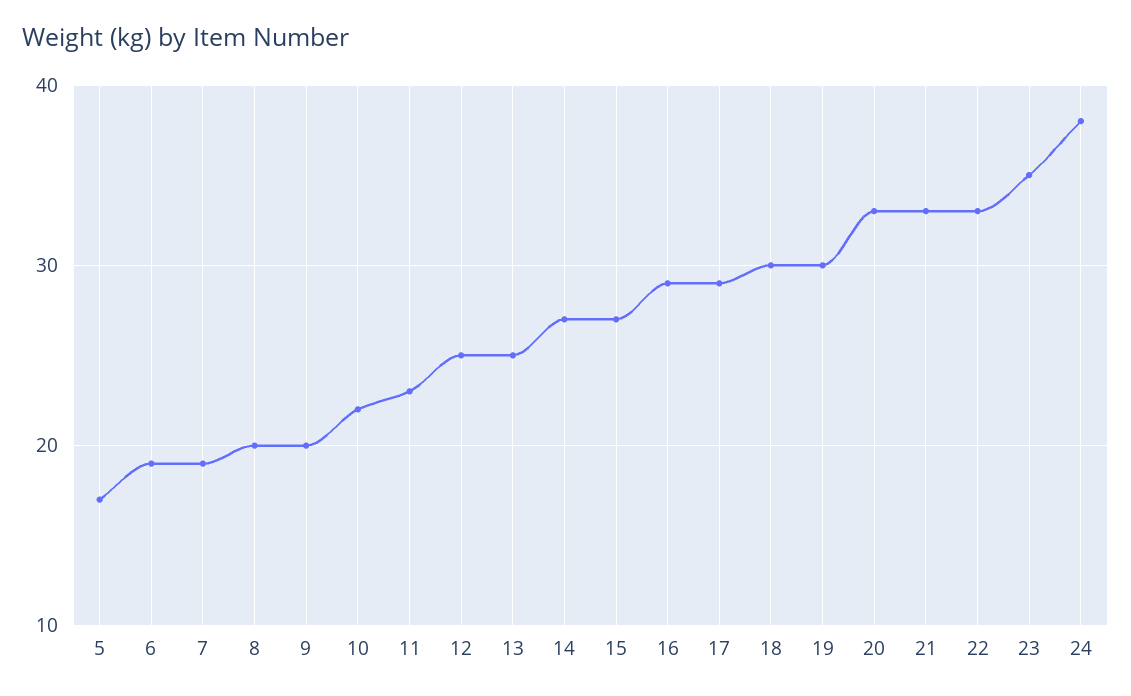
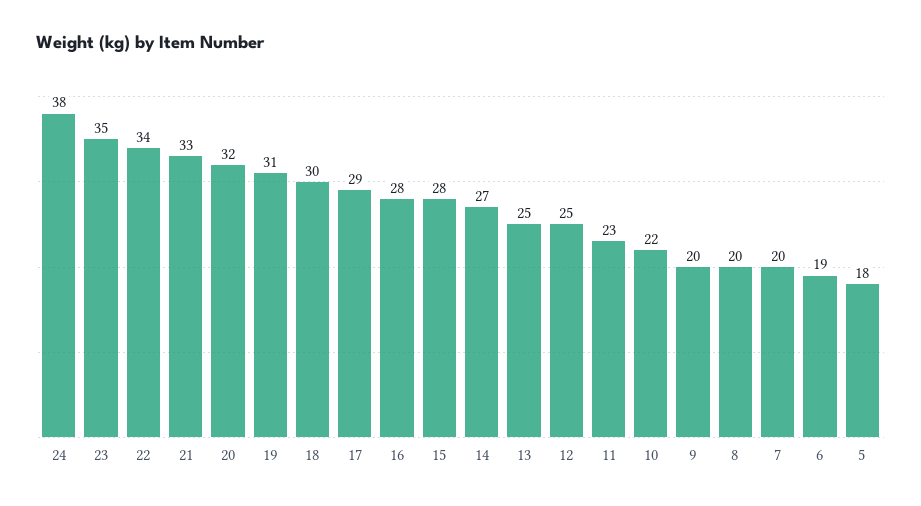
5: 17 -> 18
7: 19 -> 20
15: 27 -> 28
16: 29 -> 28
19: 30 -> 31
20: 33 -> 32
22: 33 -> 34

